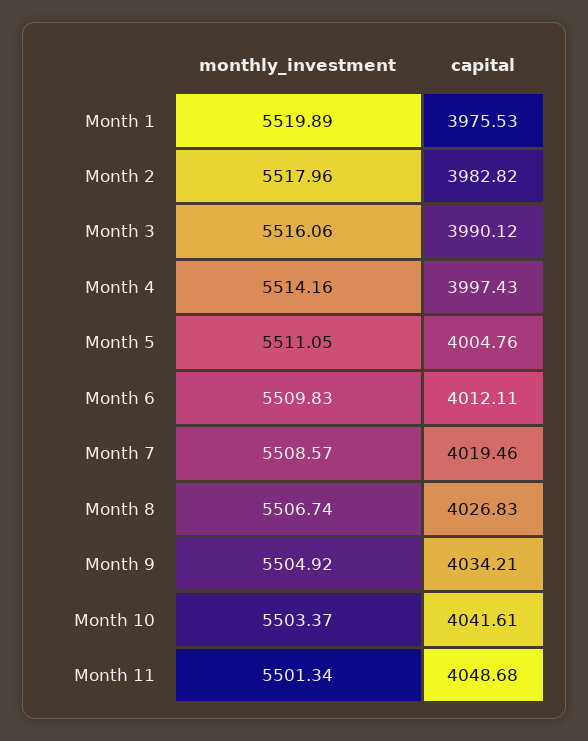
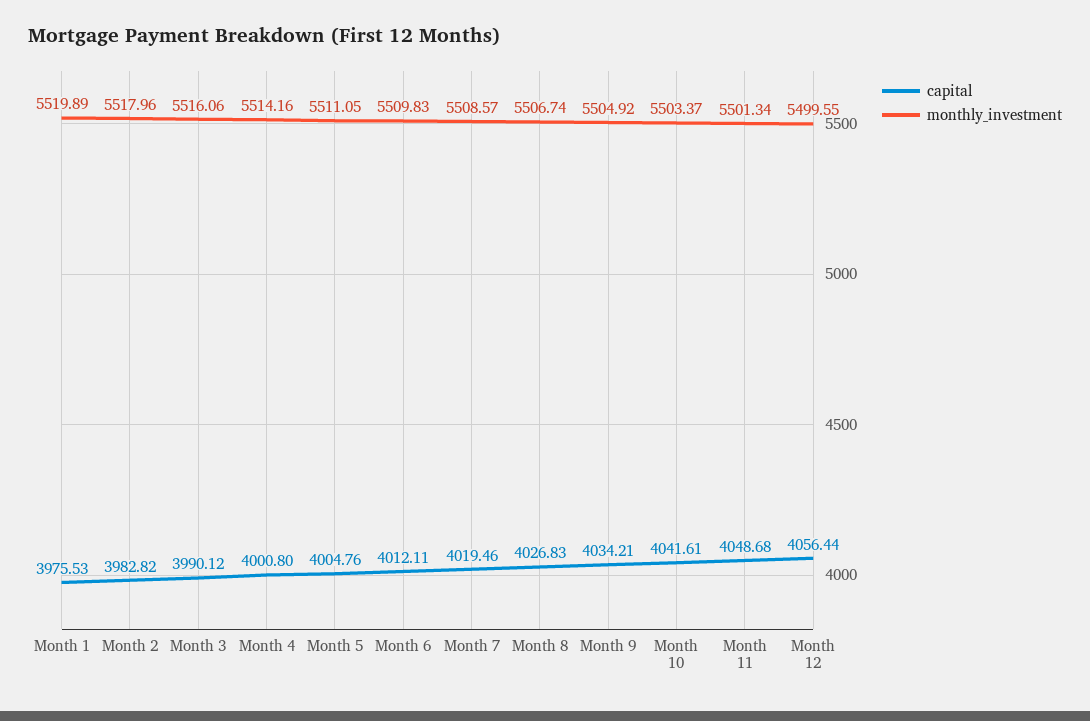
capital, Month 4: 3997.43 -> 4000.8
capital, Month 12: none -> 4056.44
monthly_investment, Month 12: none -> 5499.55

